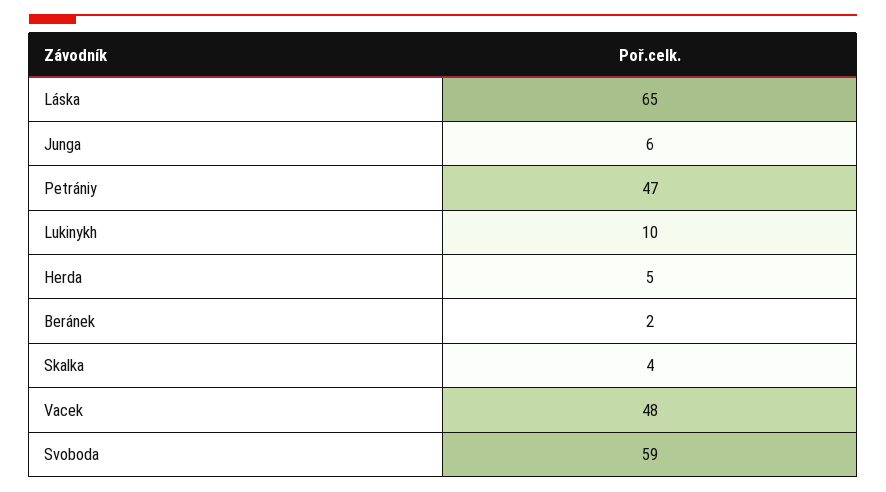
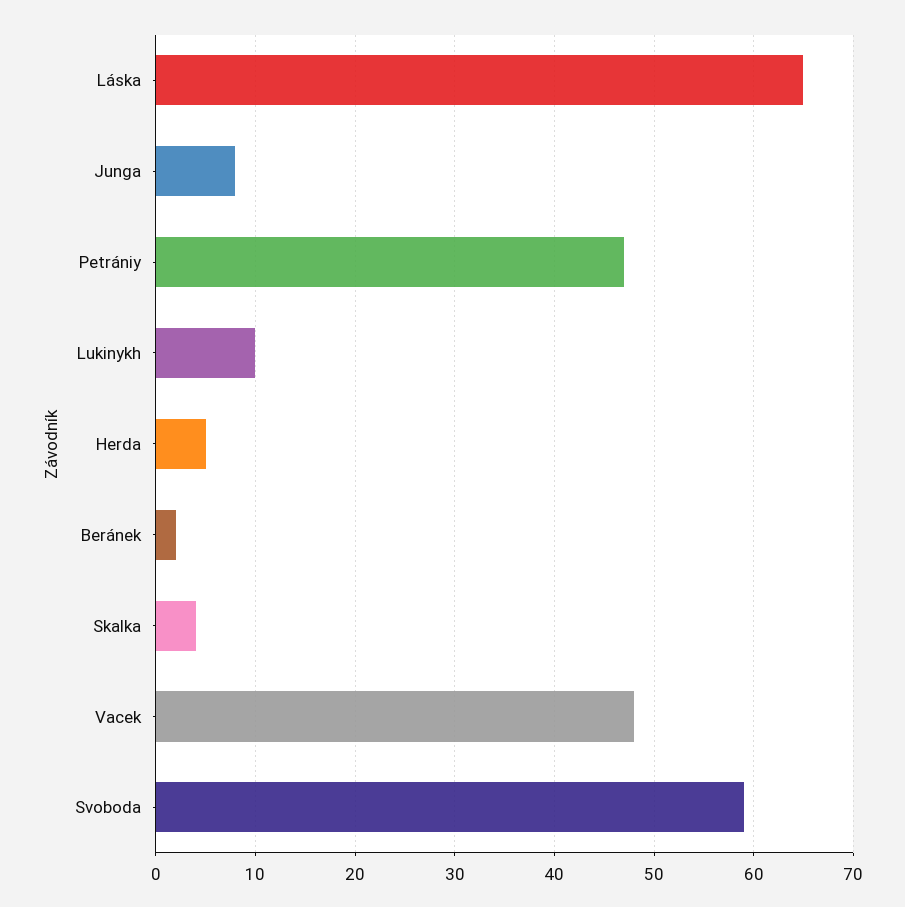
Junga: 6 -> 8

